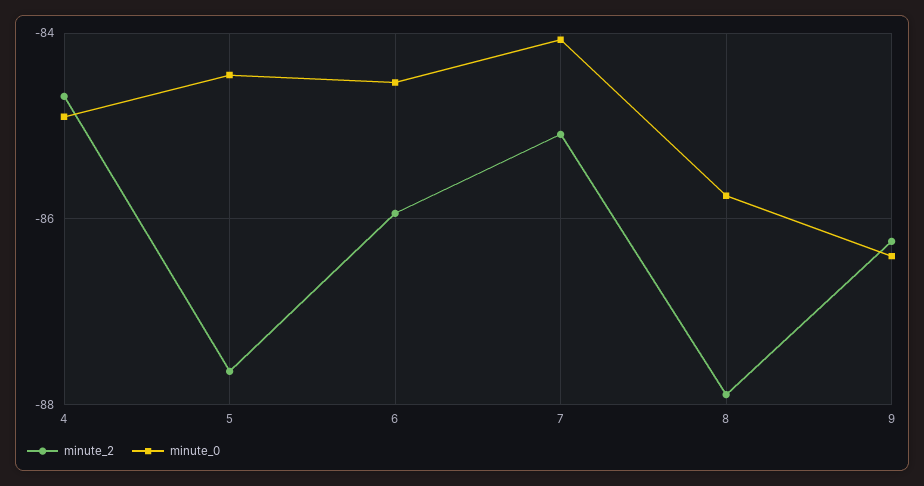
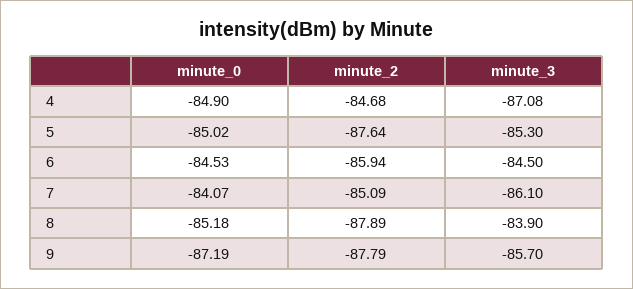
minute_0, 5: -84.4 -> -85.02
minute_0, 8: -85.8 -> -85.18
minute_2, 9: -86.2 -> -87.79
minute_0, 9: -86.4 -> -87.19
minute_3, 4: none -> -87.08
minute_3, 5: none -> -85.3
minute_3, 6: none -> -84.5
minute_3, 7: none -> -86.1
minute_3, 8: none -> -83.9
minute_3, 9: none -> -85.7

